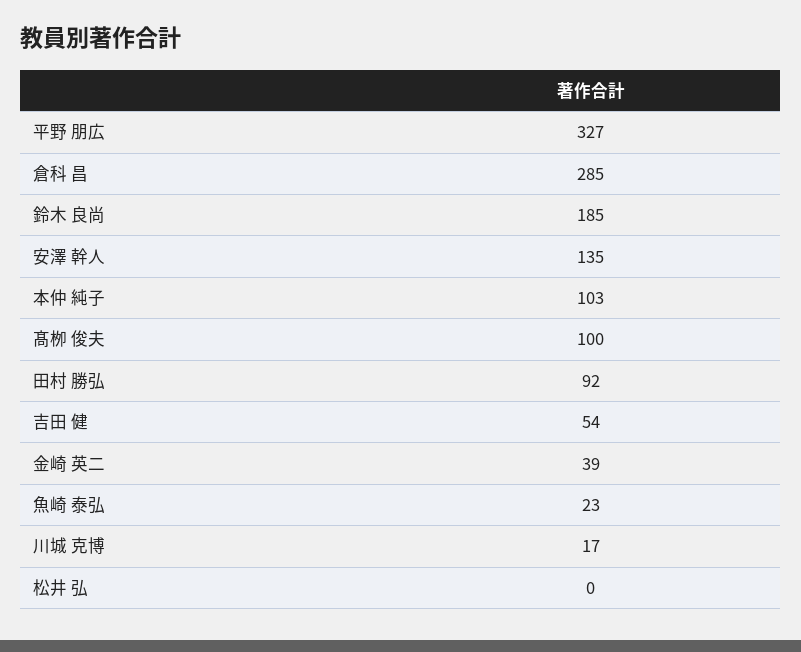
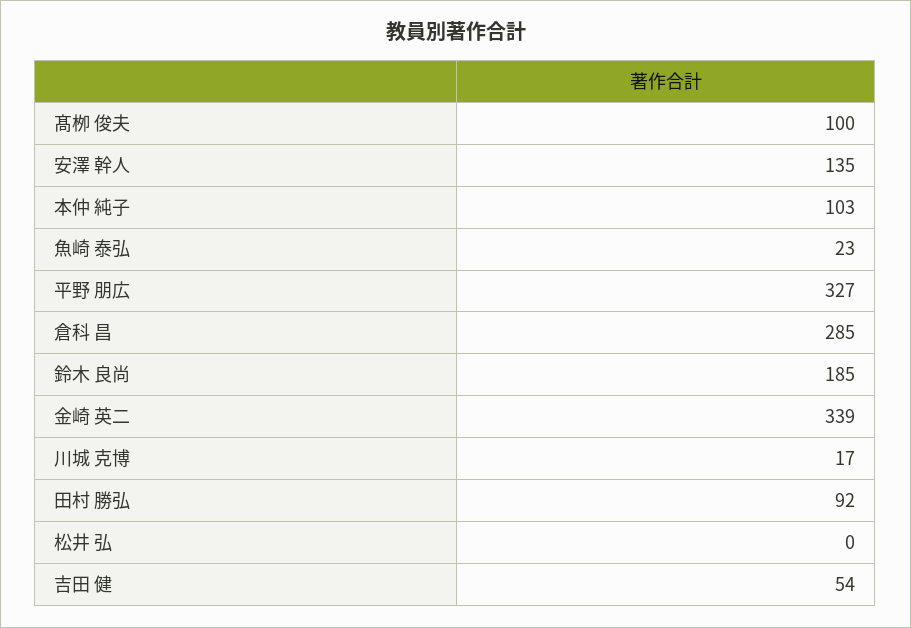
金崎 英二: 39 -> 339

